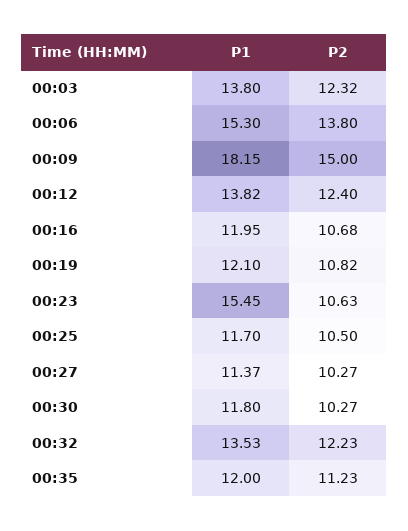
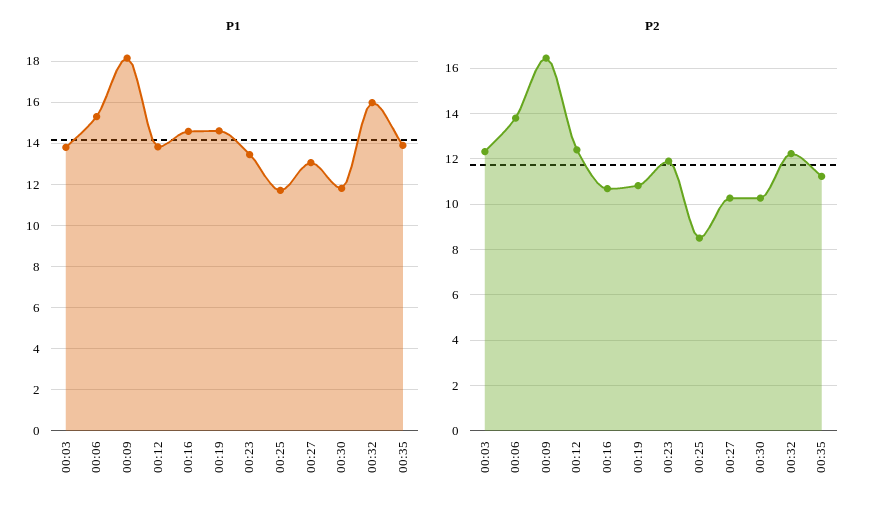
P2, 00:09: 15 -> 16.5
P1, 00:16: 11.95 -> 14.5
P1, 00:19: 12.1 -> 14.5
P1, 00:23: 15.45 -> 13.5
P2, 00:23: 10.63 -> 12
P2, 00:25: 10.5 -> 8.5
P1, 00:27: 11.37 -> 13
P1, 00:32: 13.53 -> 16
P1, 00:35: 12 -> 14

